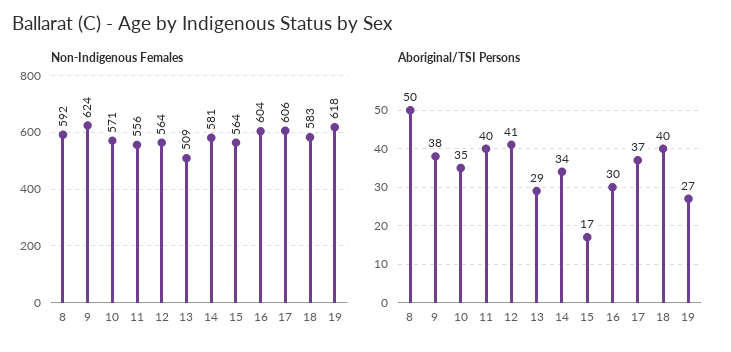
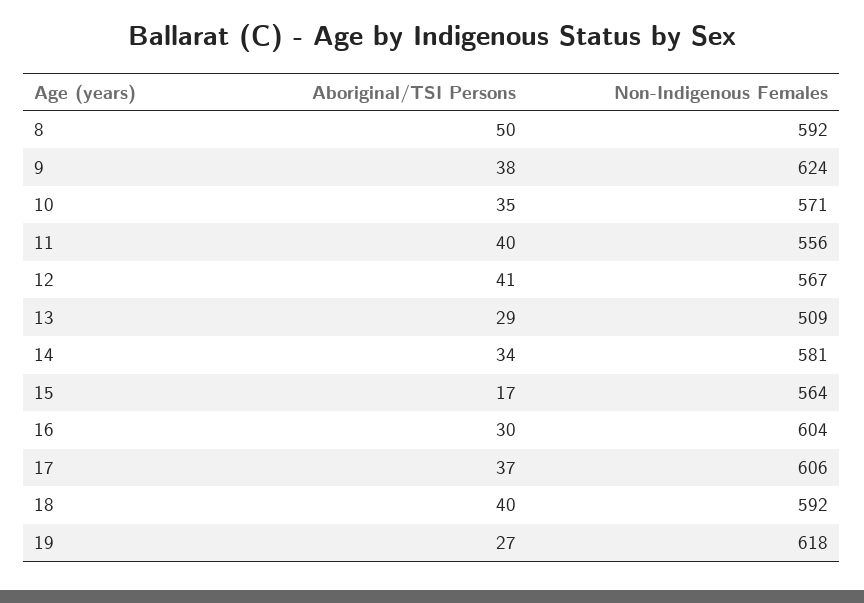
Non-Indigenous Females, 12: 564 -> 567
Non-Indigenous Females, 18: 583 -> 592

